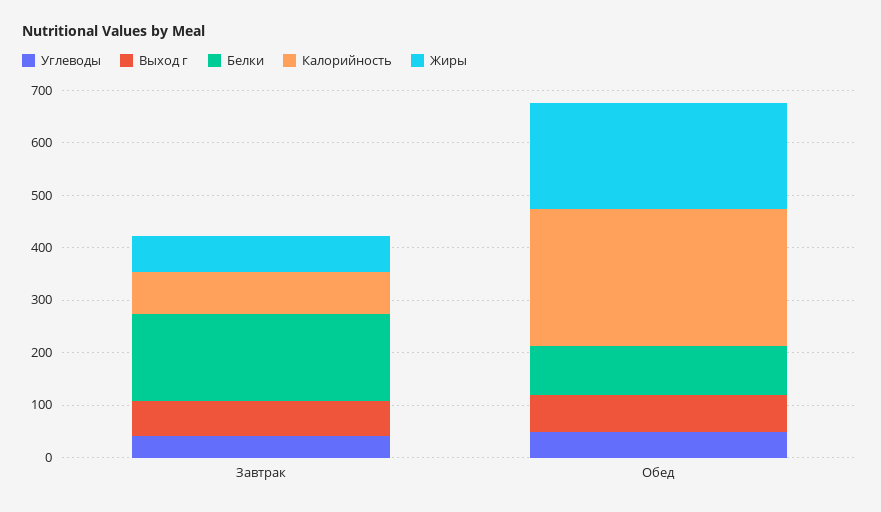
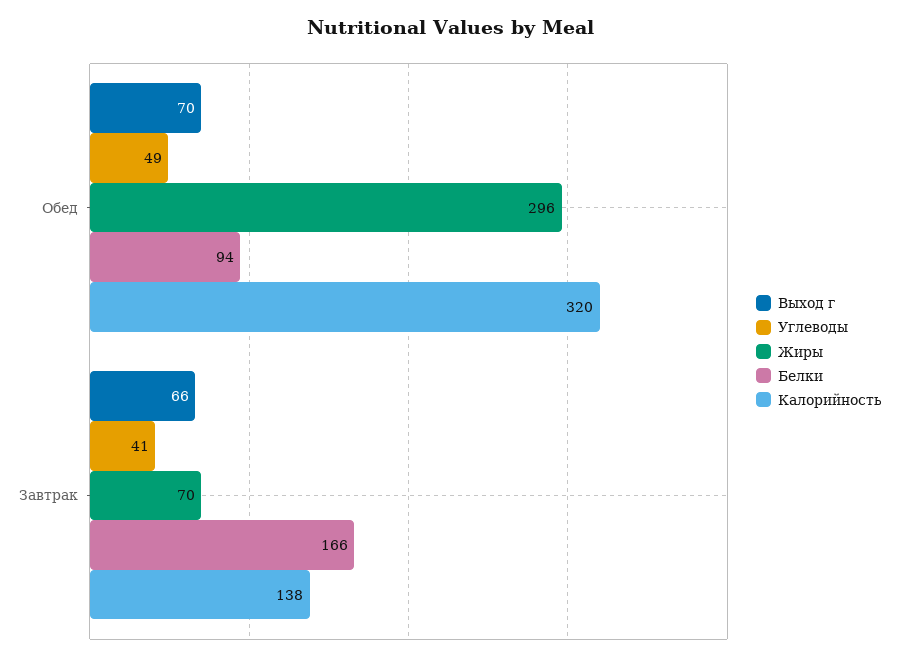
Калорийность, Завтрак: 80 -> 138
Калорийность, Обед: 260 -> 320
Жиры, Обед: 200 -> 296

